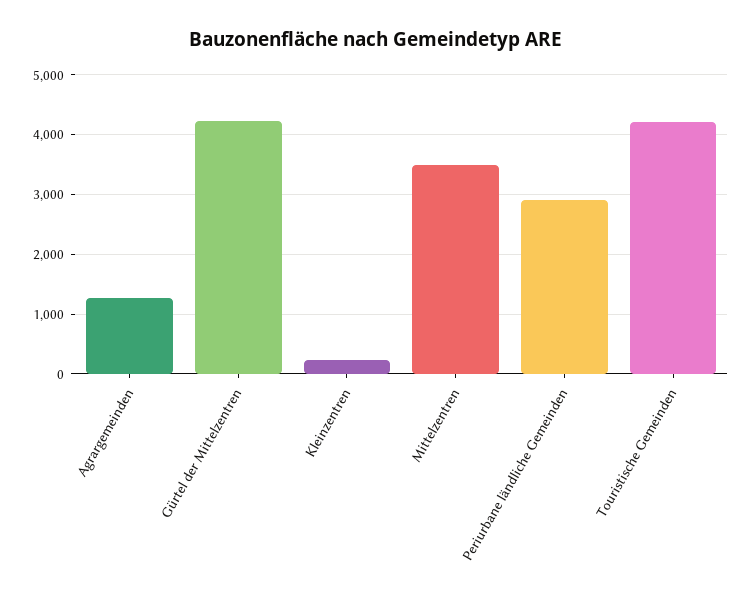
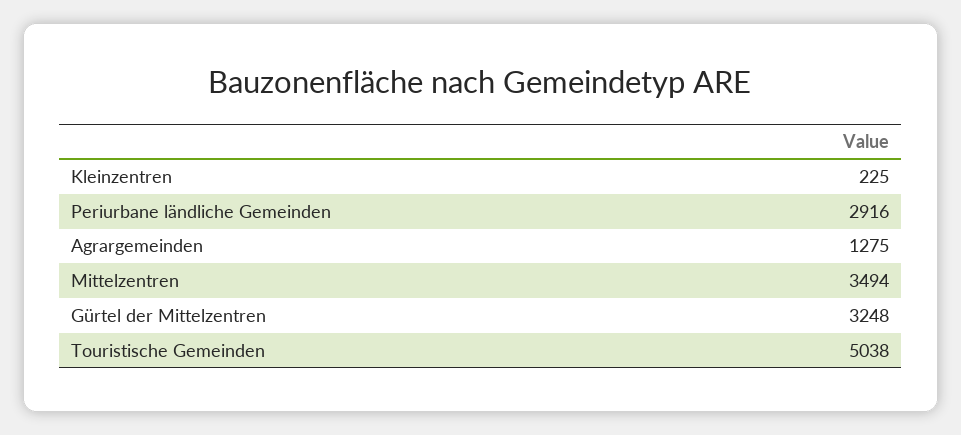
Gürtel der Mittelzentren: 4200 -> 3248
Touristische Gemeinden: 4200 -> 5038

